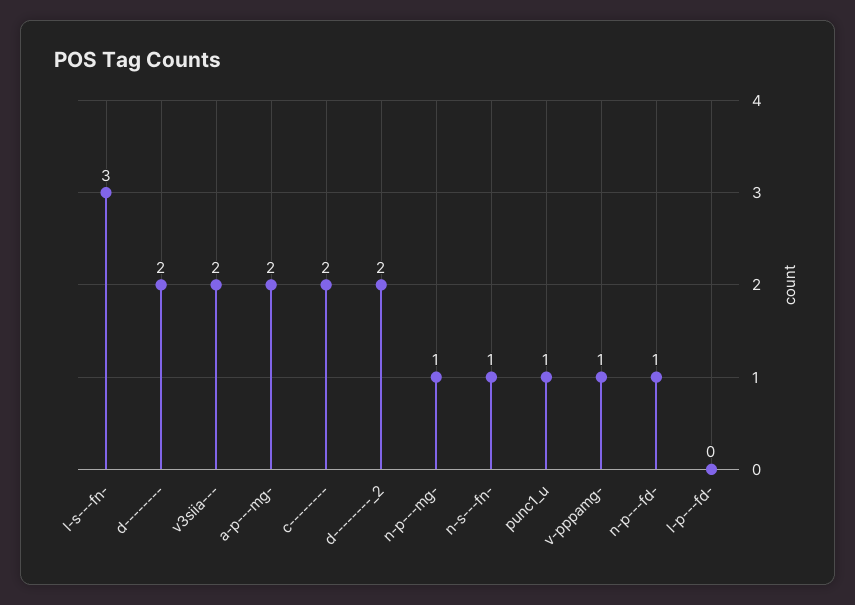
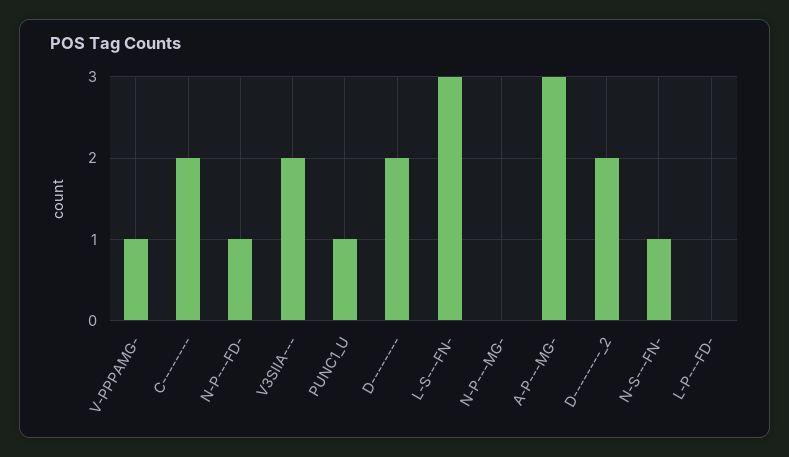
a-p---mg-: 2 -> 3
n-p---mg-: 1 -> 0

